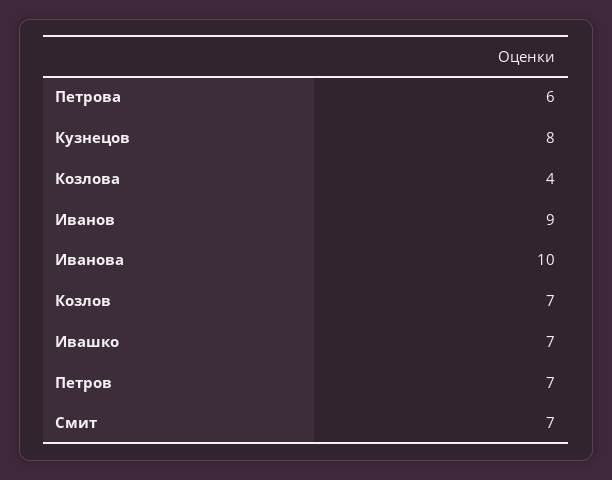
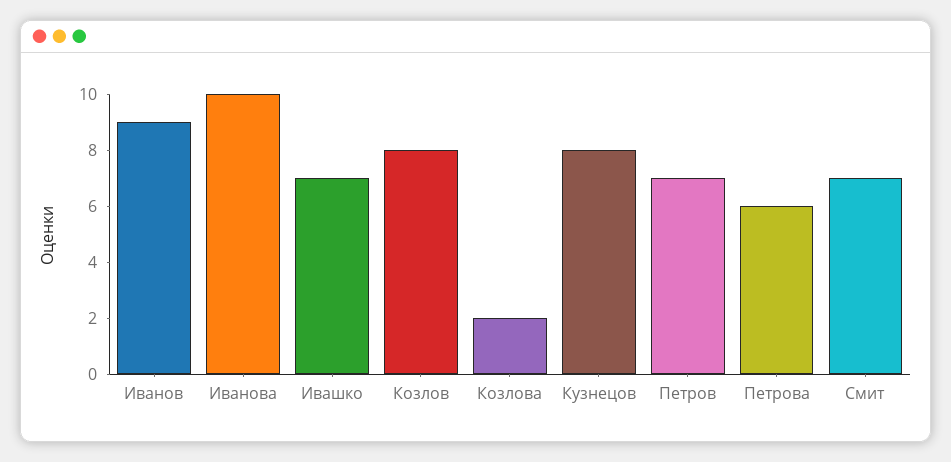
Козлова: 4 -> 2
Козлов: 7 -> 8

